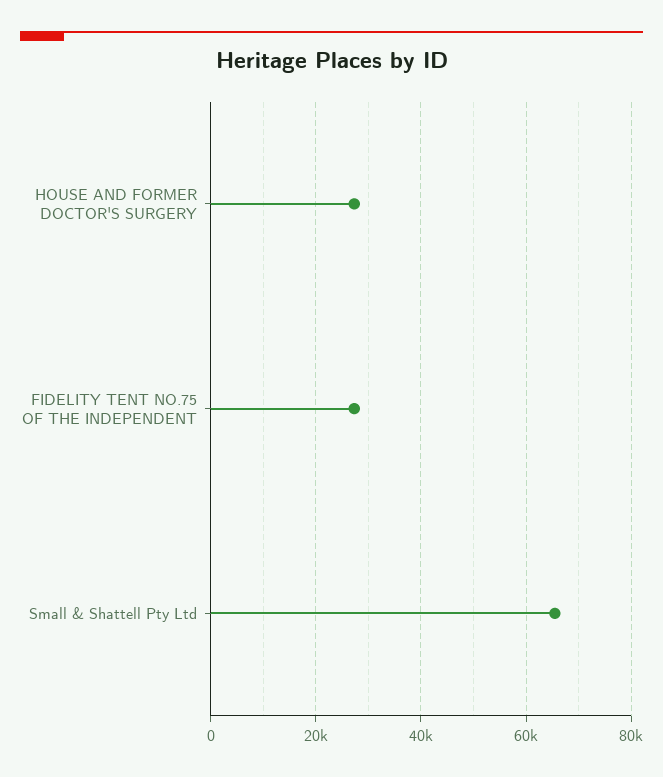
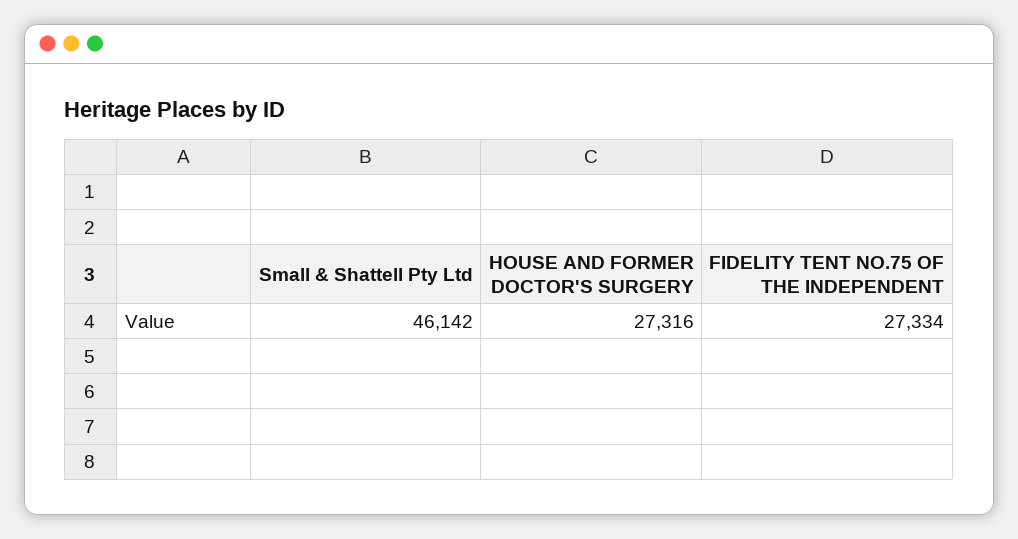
Small & Shattell Pty Ltd: 66000 -> 46142

